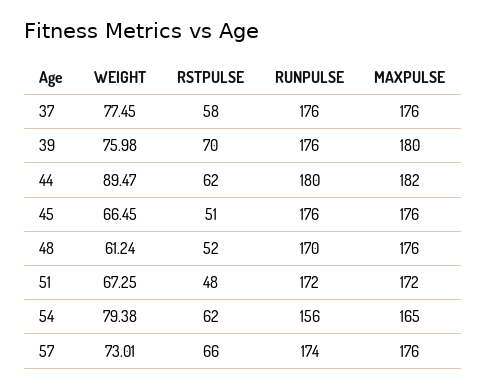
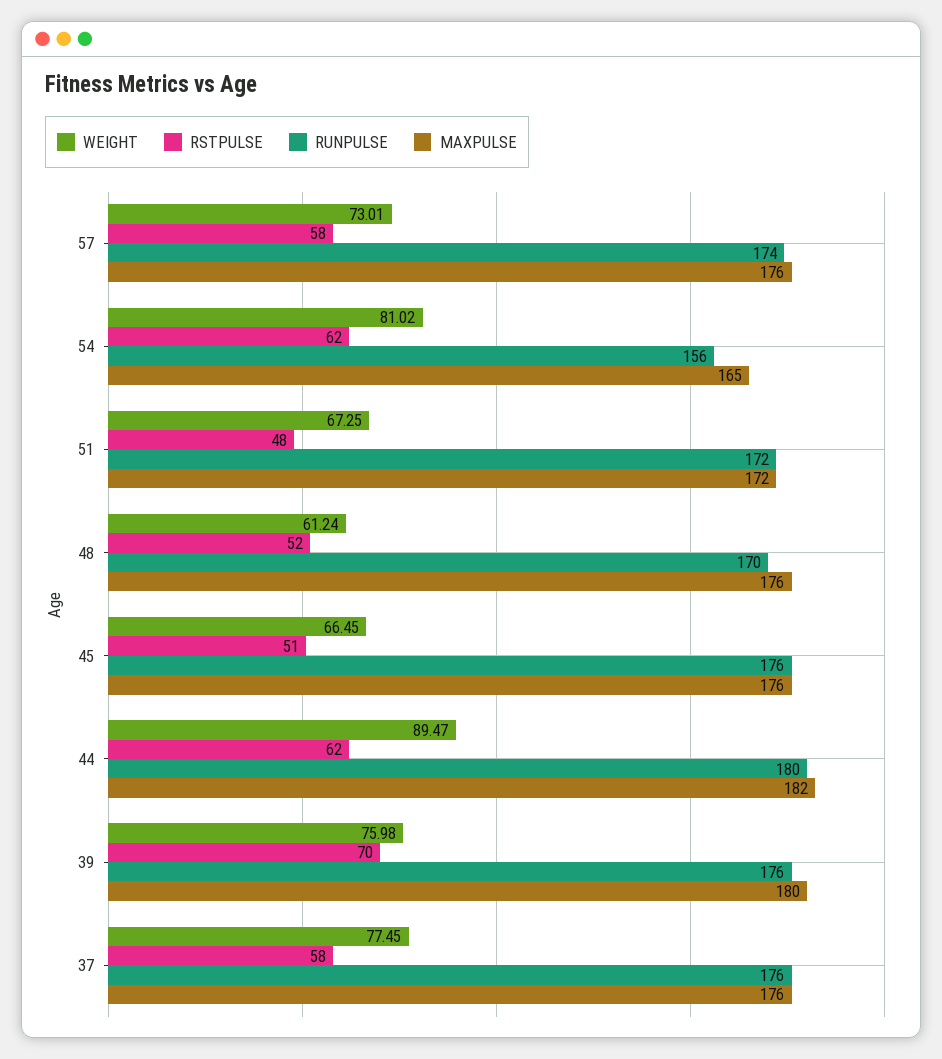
WEIGHT, 54: 79.38 -> 81.02
RSTPULSE, 57: 66 -> 58

